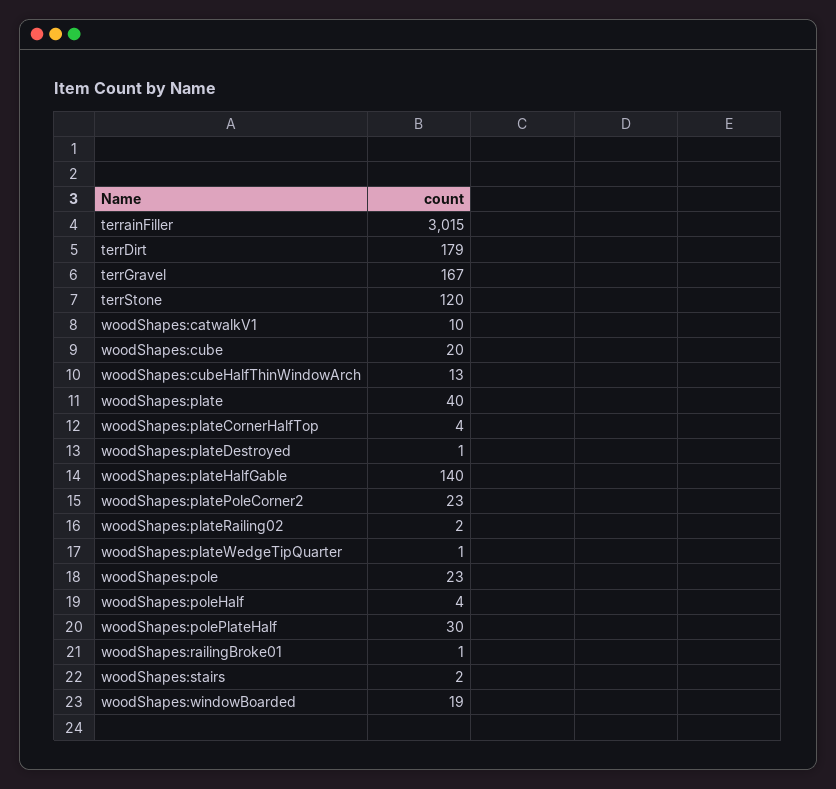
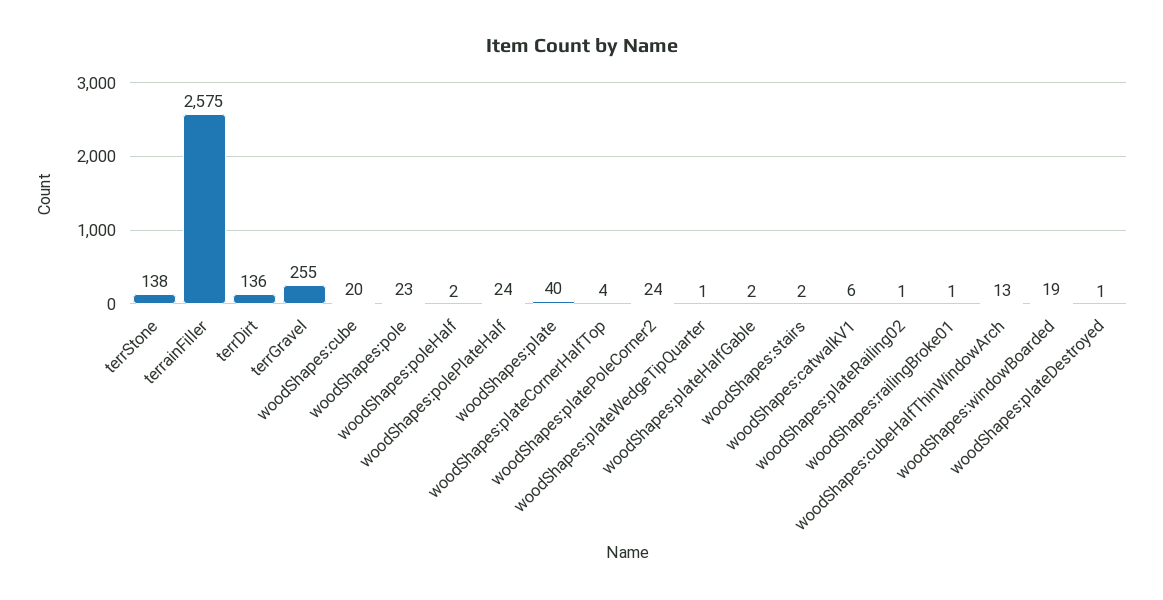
terrainFiller: 3015 -> 2575
terrDirt: 179 -> 136
terrGravel: 167 -> 255
terrStone: 120 -> 138
woodShapes:catwalkV1: 10 -> 6
woodShapes:plateHalfGable: 140 -> 2
woodShapes:platePoleCorner2: 23 -> 24
woodShapes:plateRailing02: 2 -> 1
woodShapes:poleHalf: 4 -> 2
woodShapes:polePlateHalf: 30 -> 24

